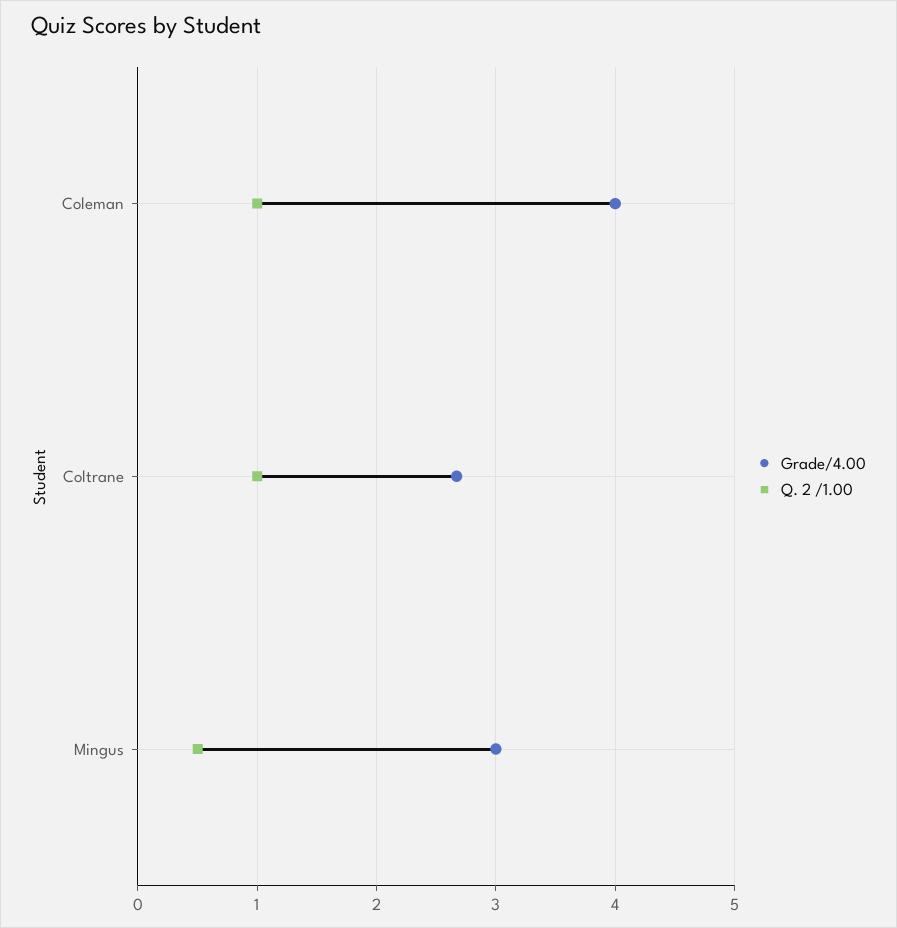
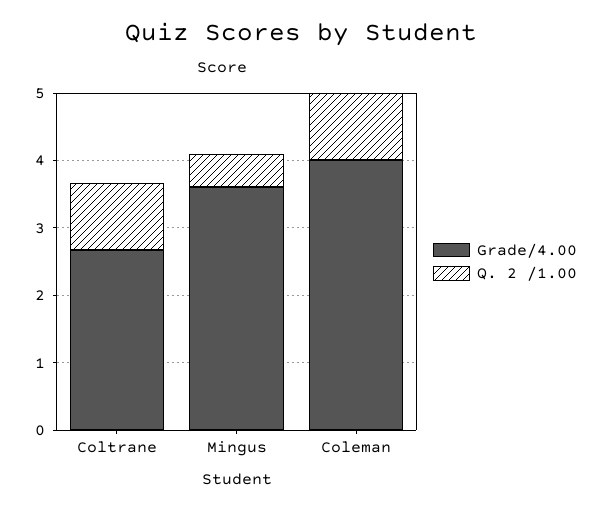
Grade/4.00, Mingus: 3 -> 3.6

